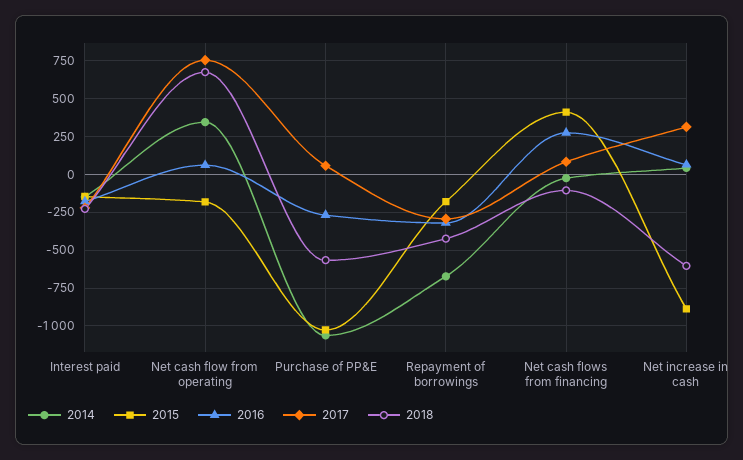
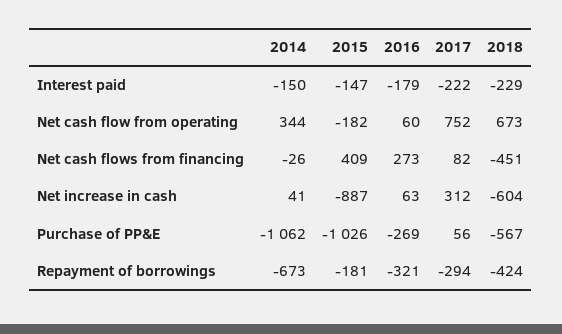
2018, Net cash flows from financing: -100 -> -451

